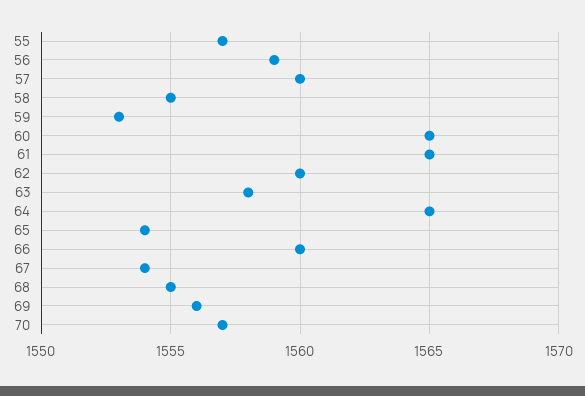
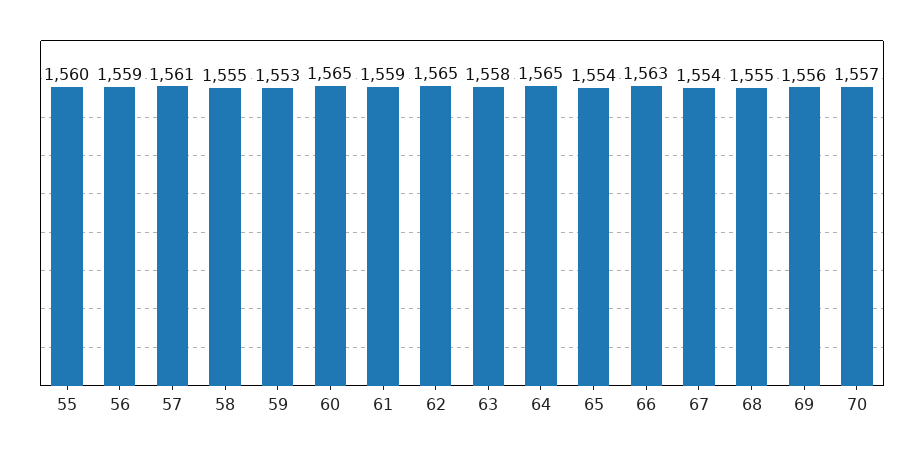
55: 1557 -> 1560
57: 1560 -> 1561
61: 1565 -> 1559
62: 1560 -> 1565
66: 1560 -> 1563

